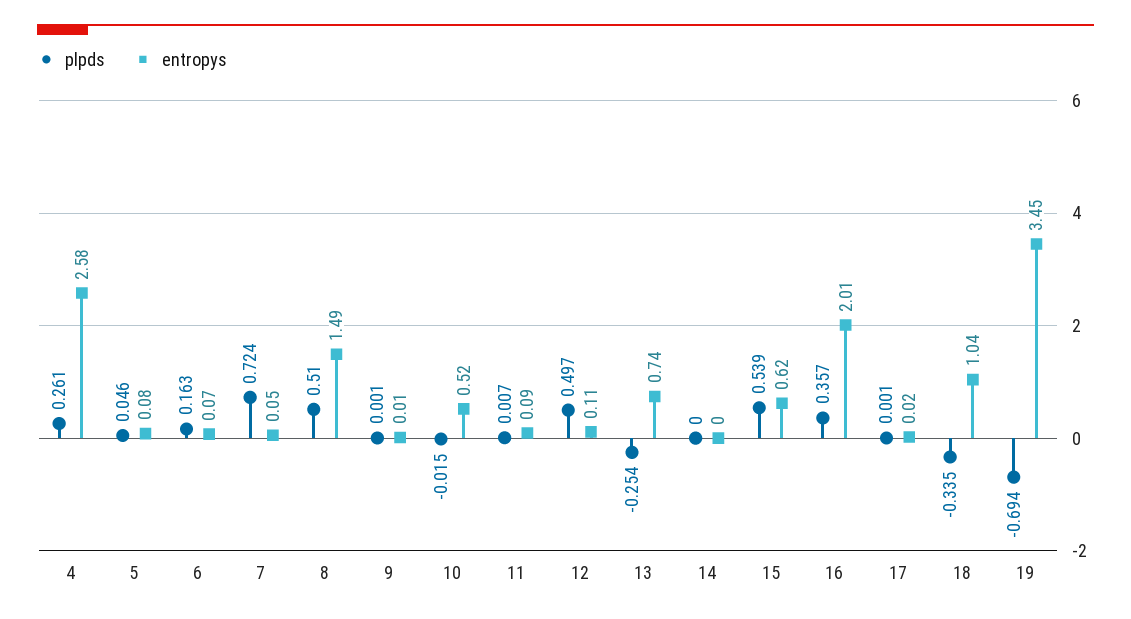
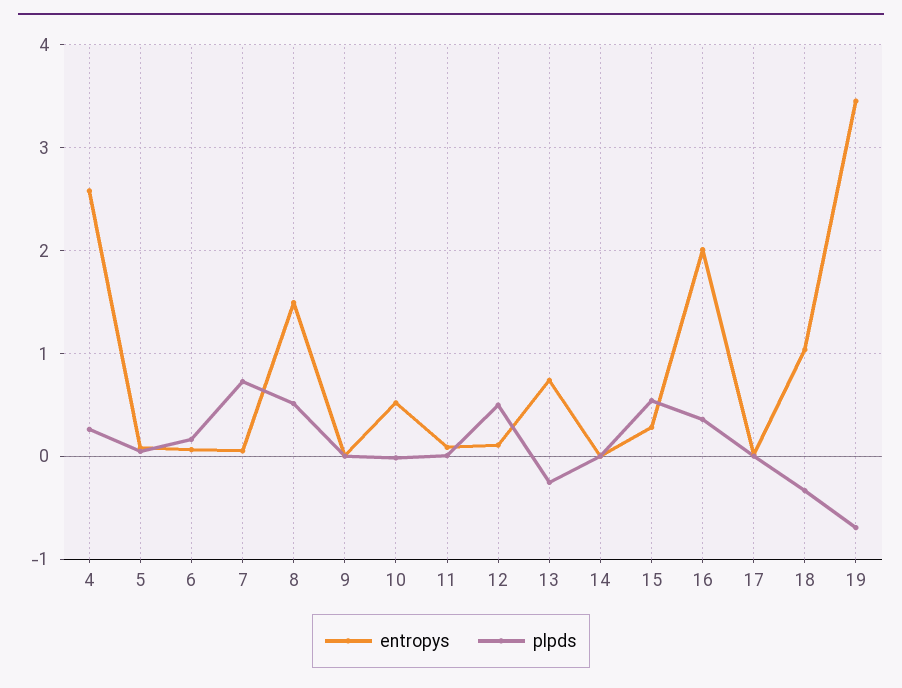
entropys, 15: 0.62 -> 0.3

